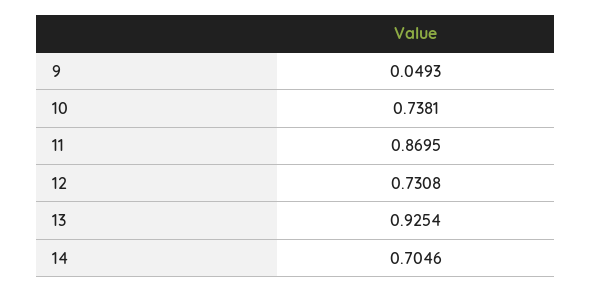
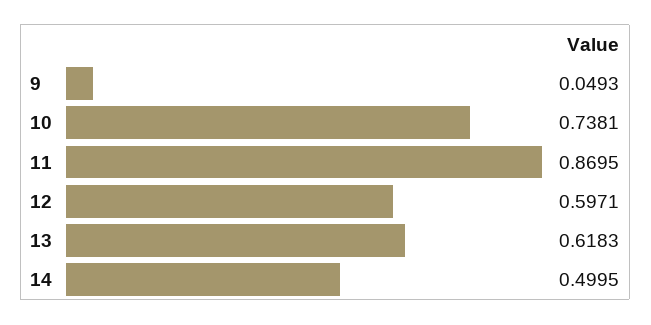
12: 0.7308 -> 0.5971
13: 0.9254 -> 0.6183
14: 0.7046 -> 0.4995

